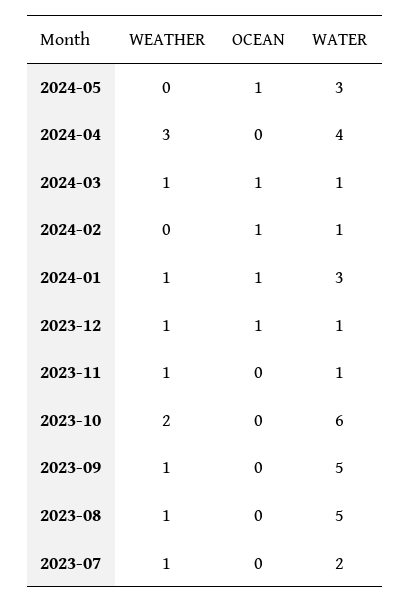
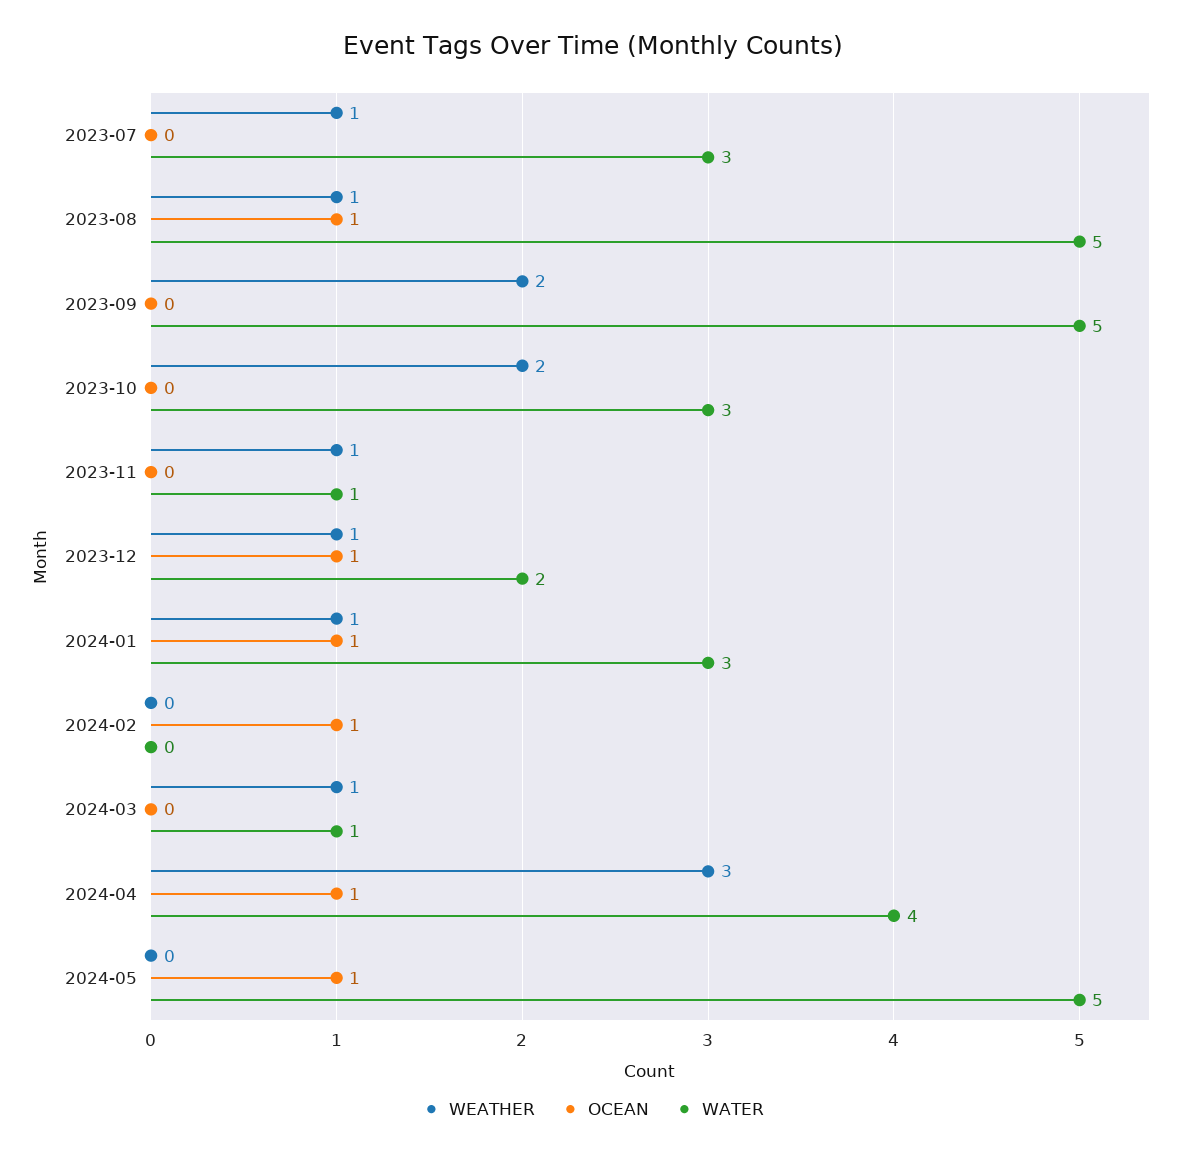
WATER, 2024-05: 3 -> 5
OCEAN, 2024-04: 0 -> 1
OCEAN, 2024-03: 1 -> 0
WATER, 2024-02: 1 -> 0
WATER, 2023-12: 1 -> 2
WATER, 2023-10: 6 -> 3
WEATHER, 2023-09: 1 -> 2
OCEAN, 2023-08: 0 -> 1
WATER, 2023-07: 2 -> 3

